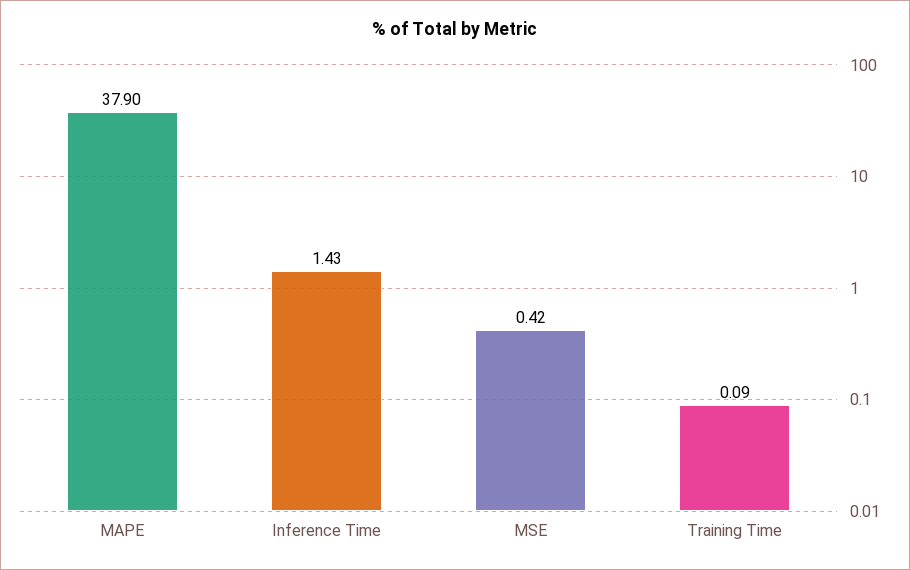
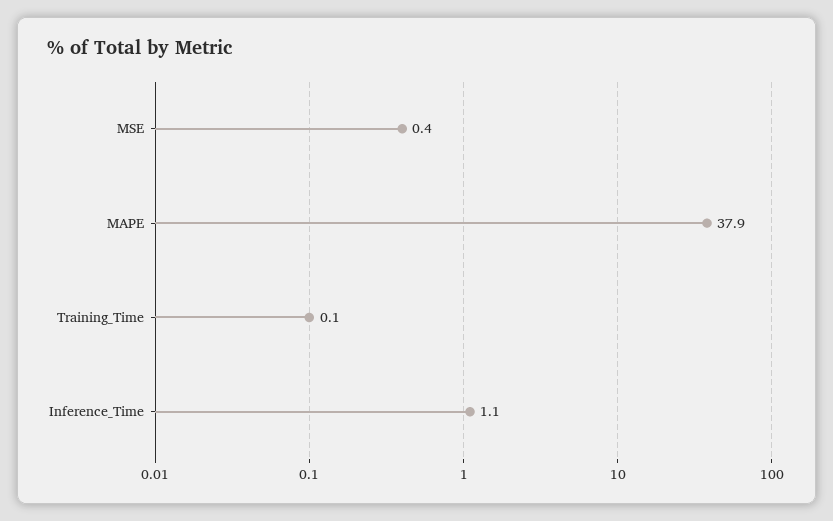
Inference Time: 1.43 -> 1.1

